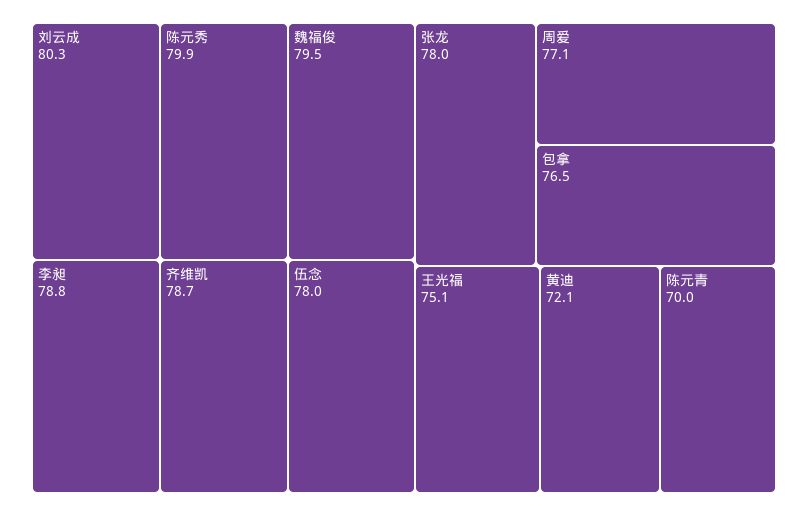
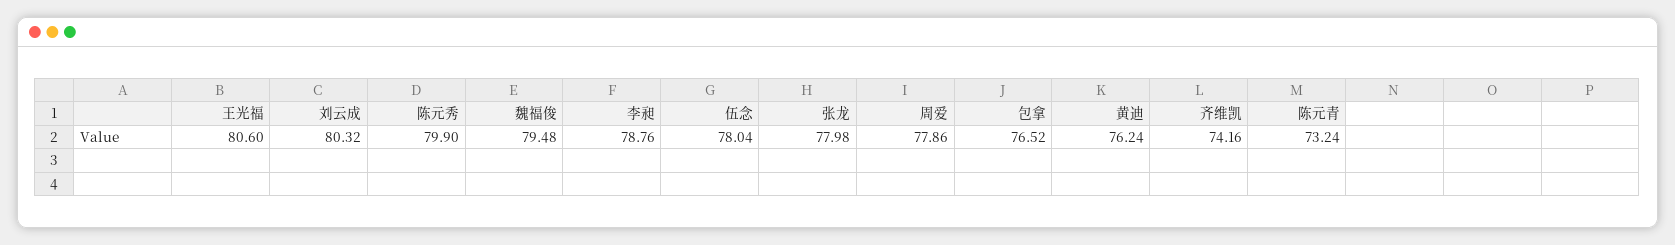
齐维凯: 78.7 -> 74.16
周爱: 77.1 -> 77.86
王光福: 75.1 -> 80.6
黄迪: 72.1 -> 76.24
陈元青: 70 -> 73.24

